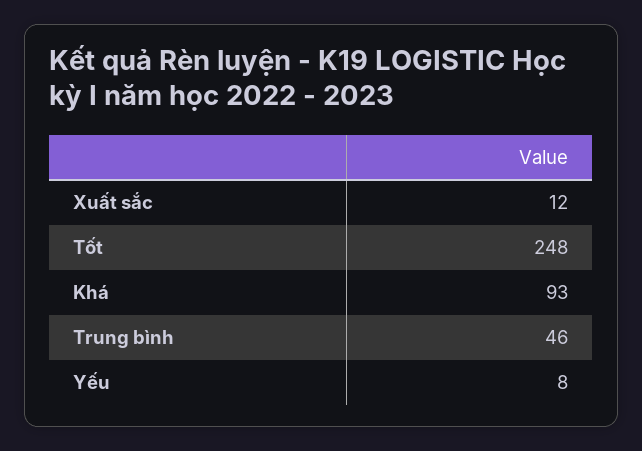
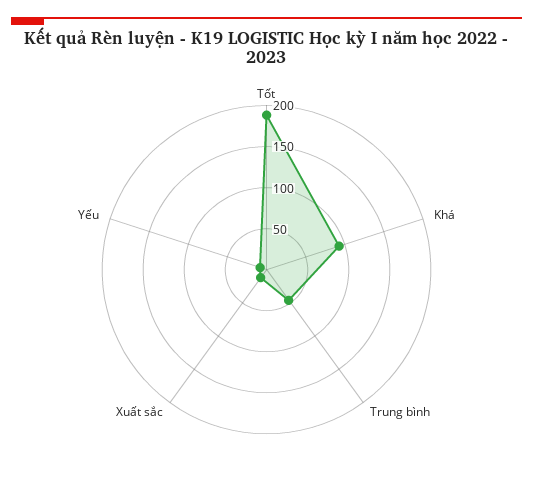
Tốt: 248 -> 190

